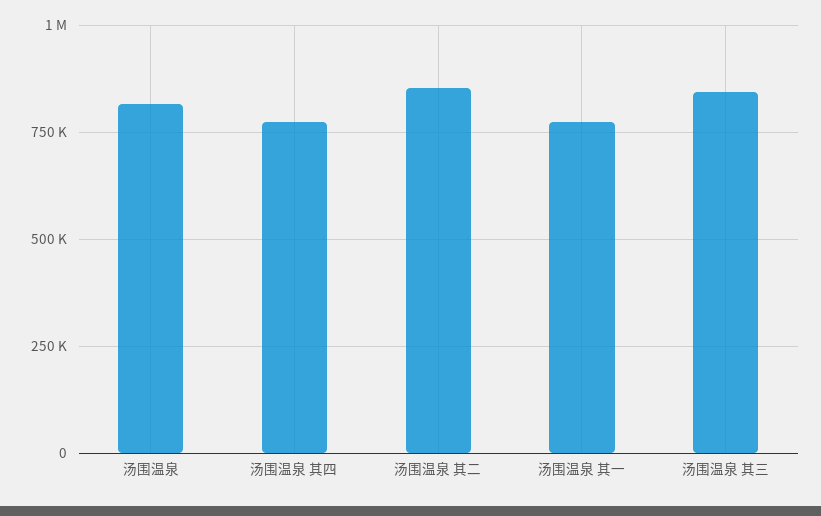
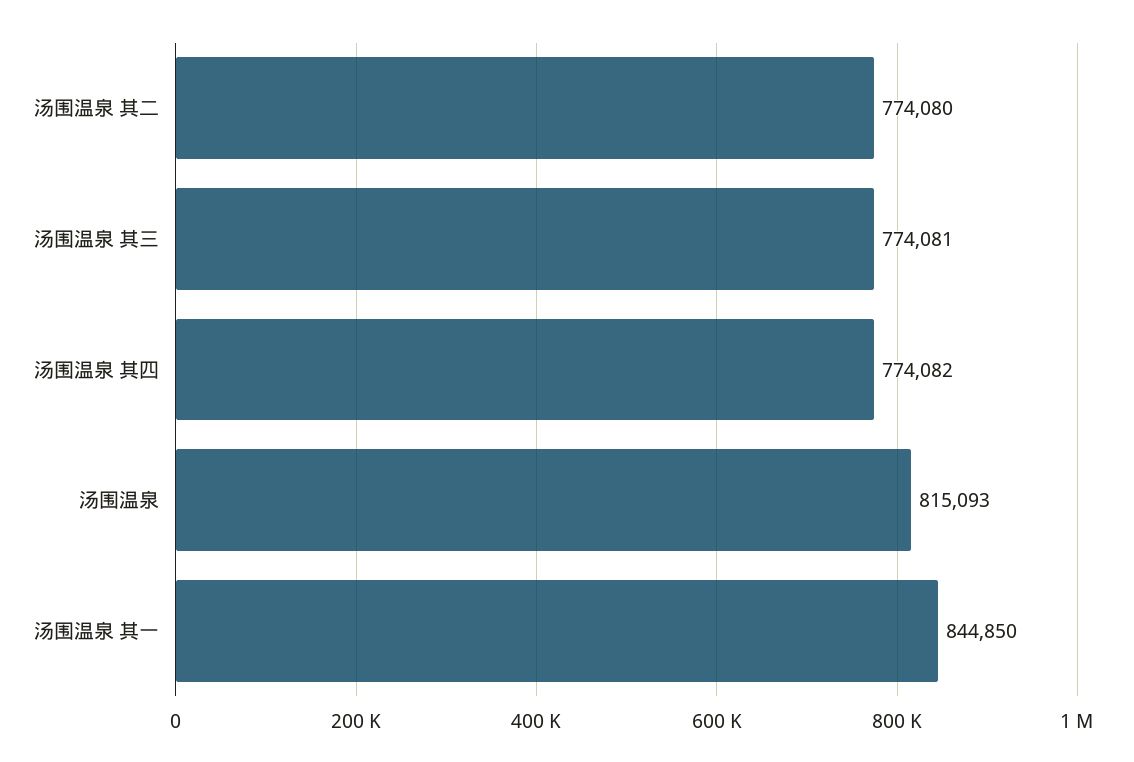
汤围温泉 其二: 850000 -> 774080
汤围温泉 其一: 775000 -> 844850
汤围温泉 其三: 850000 -> 774081

